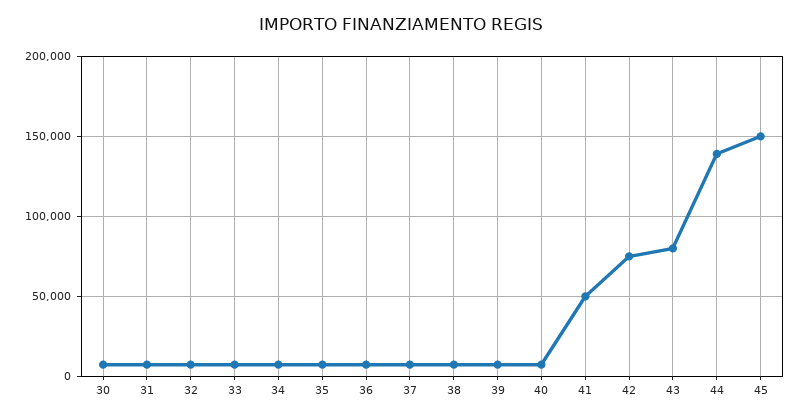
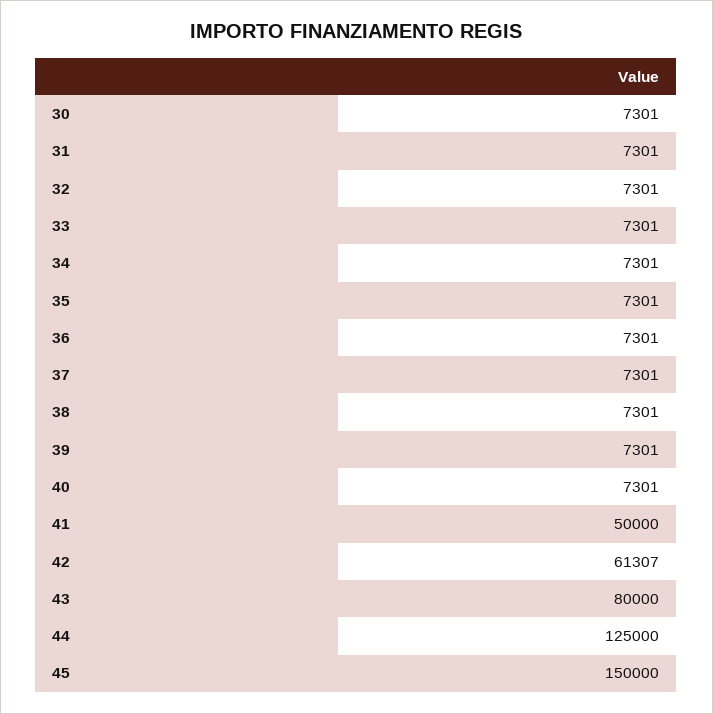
42: 75000 -> 61307
44: 140000 -> 125000

